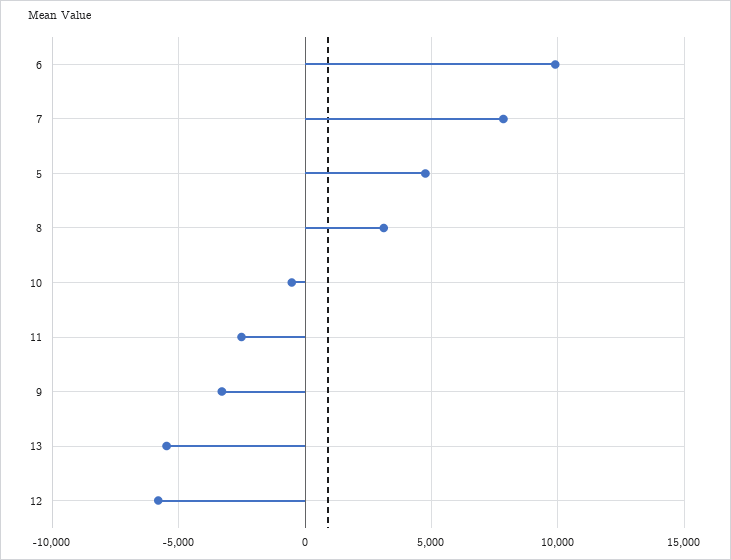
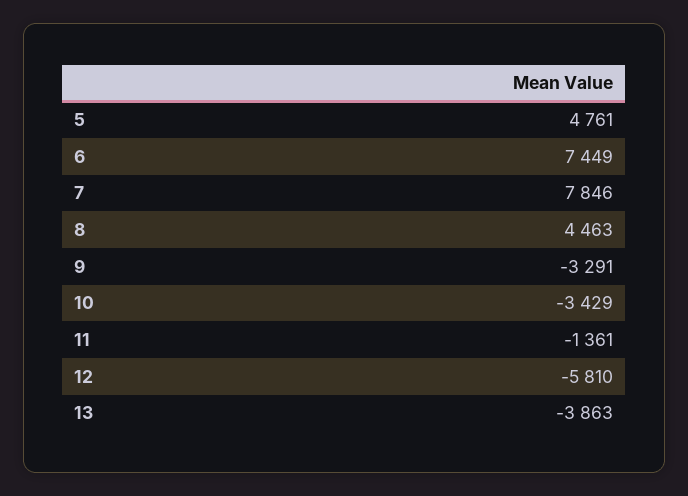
6: 10000 -> 7449
8: 3000 -> 4463
10: -500 -> -3429
11: -2500 -> -1361
13: -5500 -> -3863

